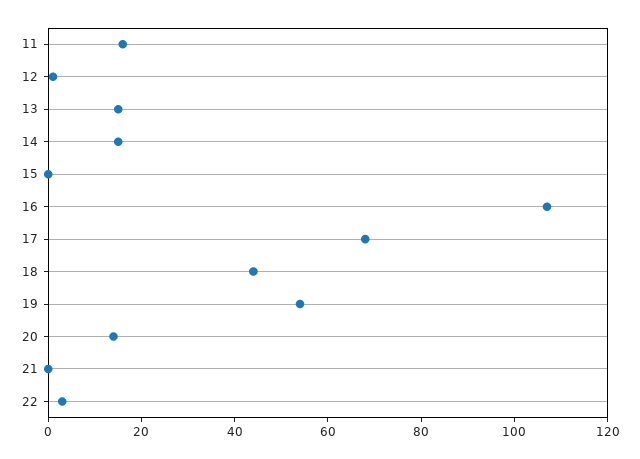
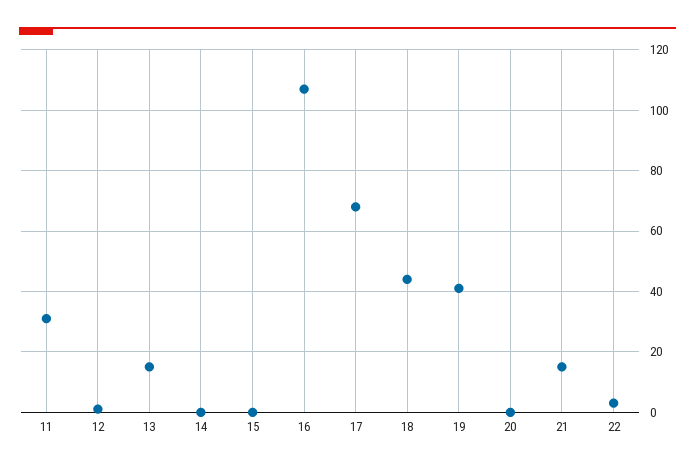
11: 15 -> 30
14: 15 -> 0
19: 55 -> 40
20: 15 -> 0
21: 0 -> 15

